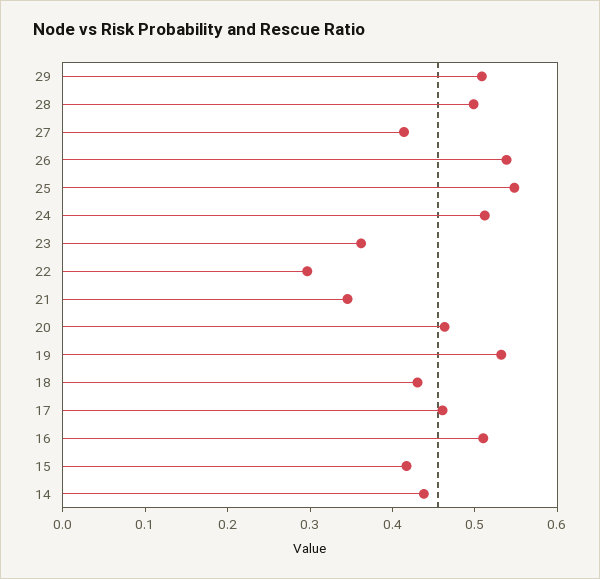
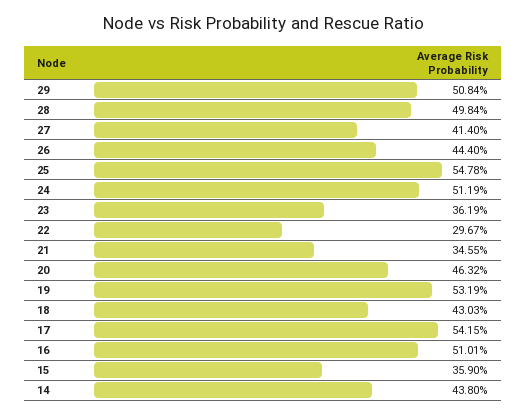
26: 0.54 -> 0.444
17: 0.46 -> 0.5415
15: 0.42 -> 0.359

